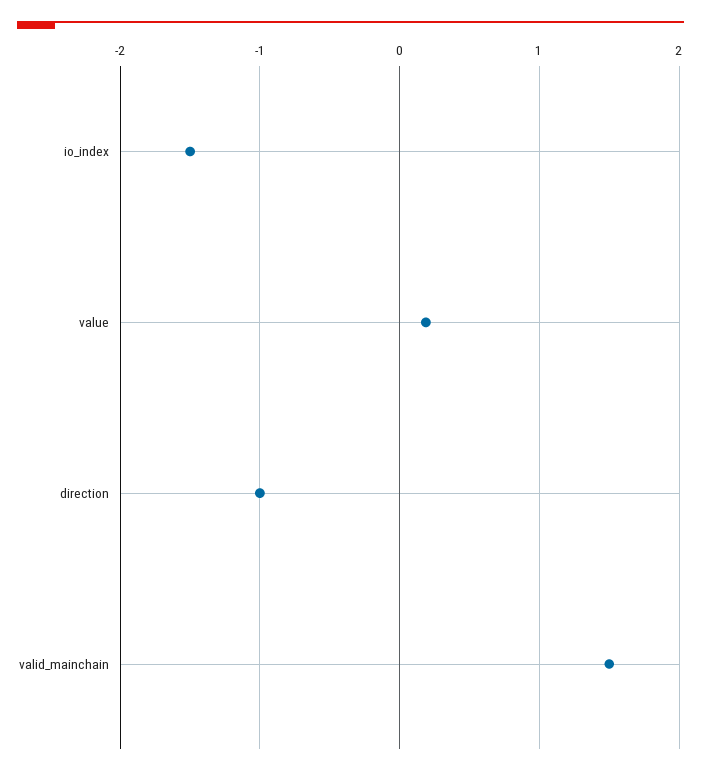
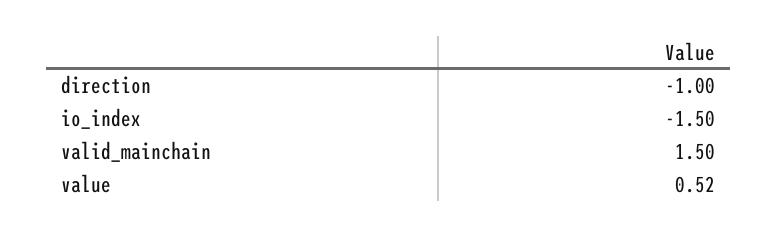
value: 0.2 -> 0.52

